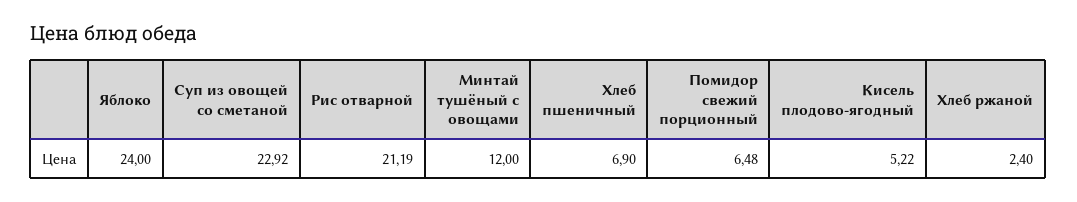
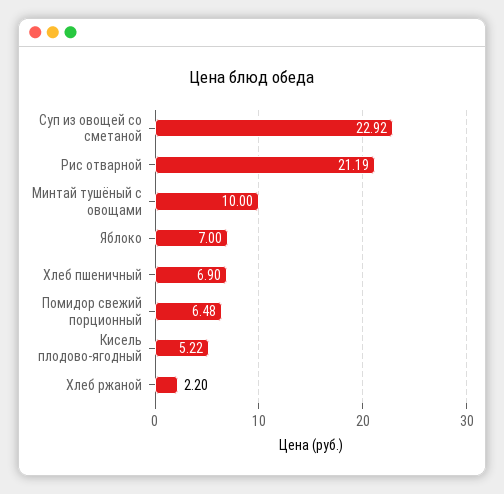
Яблоко: 24 -> 7
Минтай тушёный с овощами: 12 -> 10
Хлеб ржаной: 2.4 -> 2.2

